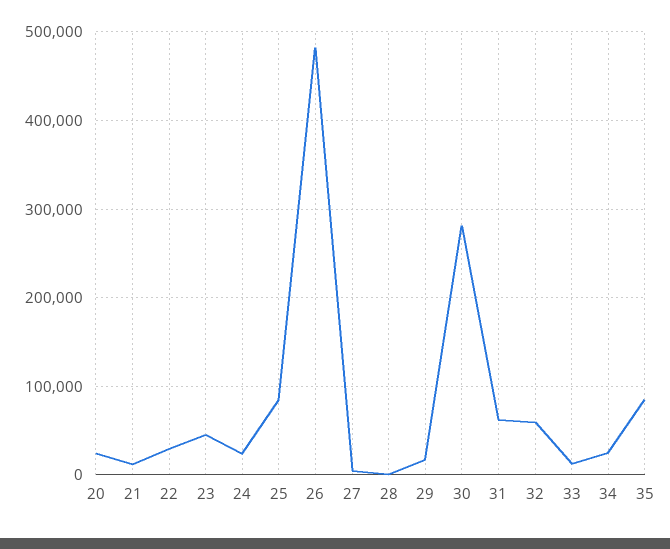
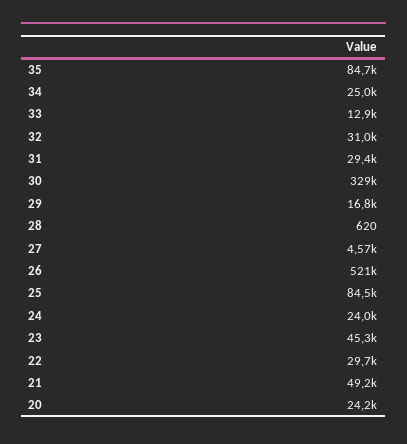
21: 10000 -> 49200
26: 480000 -> 521000
30: 280000 -> 329000
31: 60000 -> 29400
32: 60000 -> 31000

